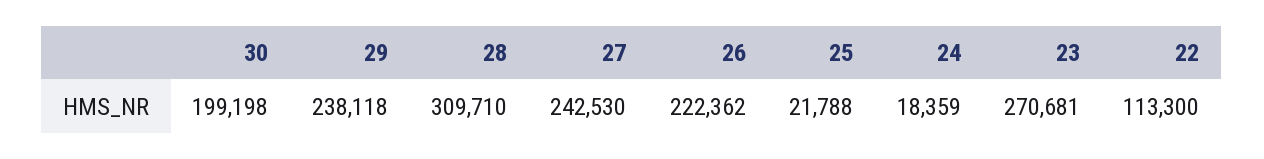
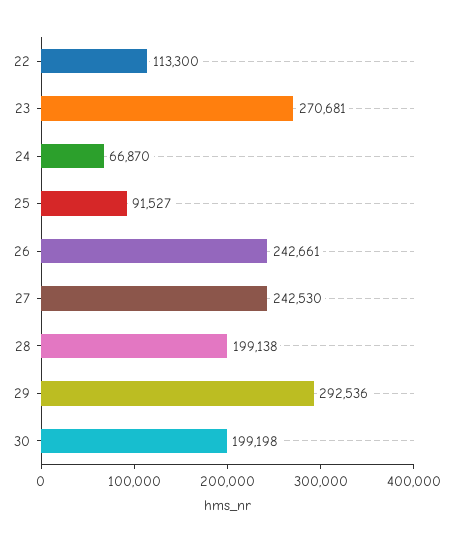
29: 238118 -> 292536
28: 309710 -> 199138
26: 222362 -> 242661
25: 21788 -> 91527
24: 18359 -> 66870

